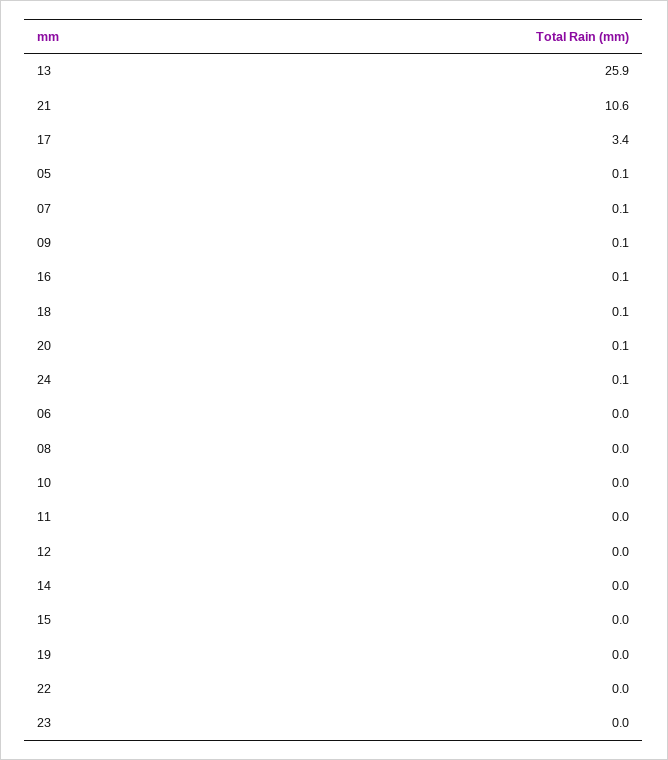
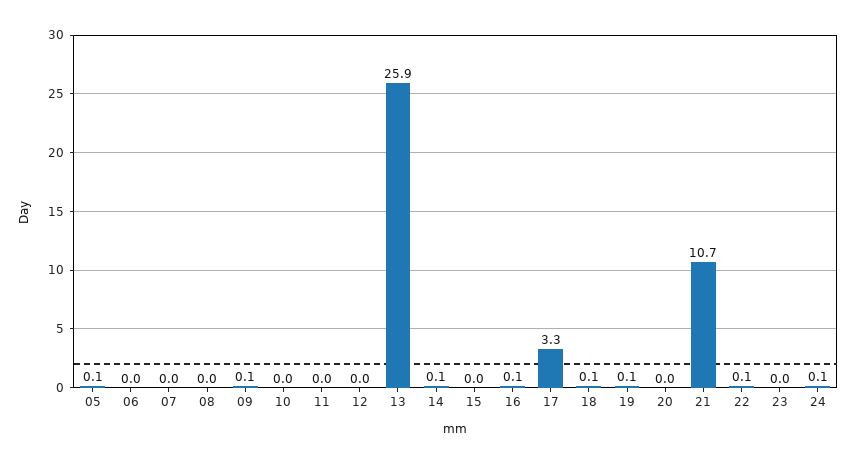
21: 10.6 -> 10.7
17: 3.4 -> 3.3
07: 0.1 -> 0
20: 0.1 -> 0
14: 0 -> 0.1
19: 0 -> 0.1
22: 0 -> 0.1

